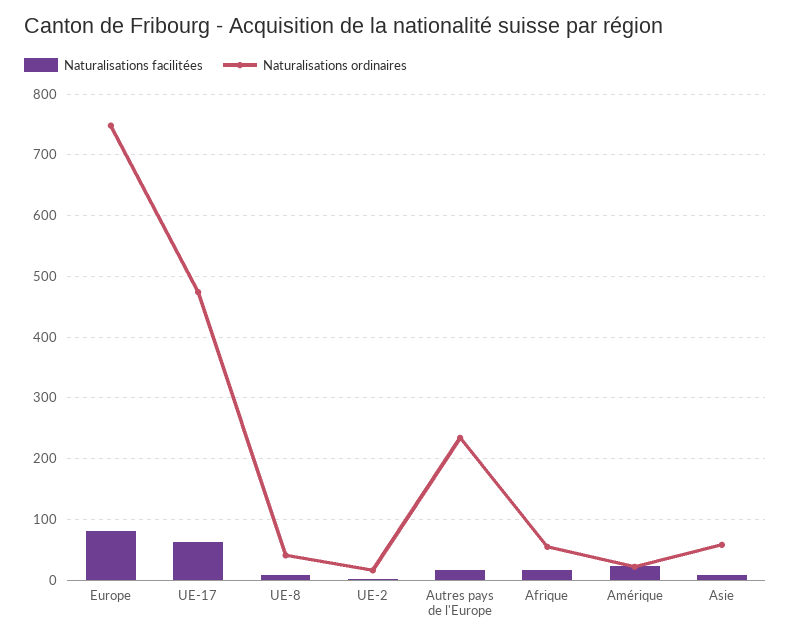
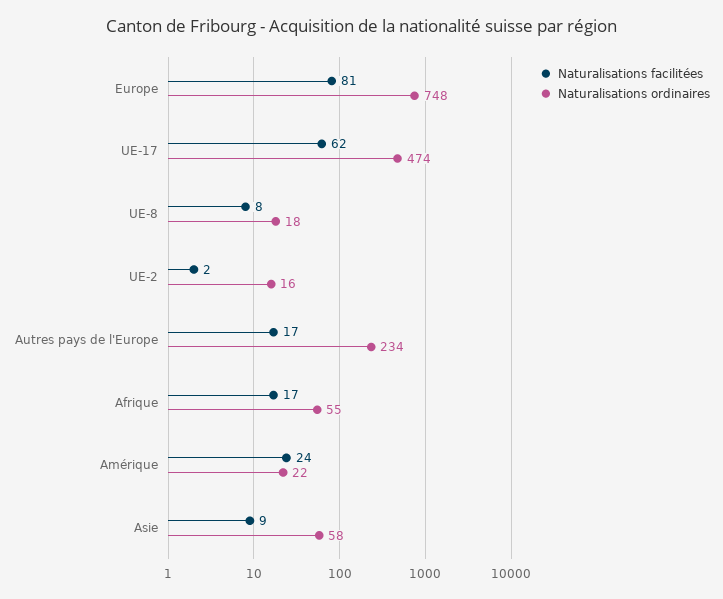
Naturalisations ordinaires, UE-8: 40 -> 18

